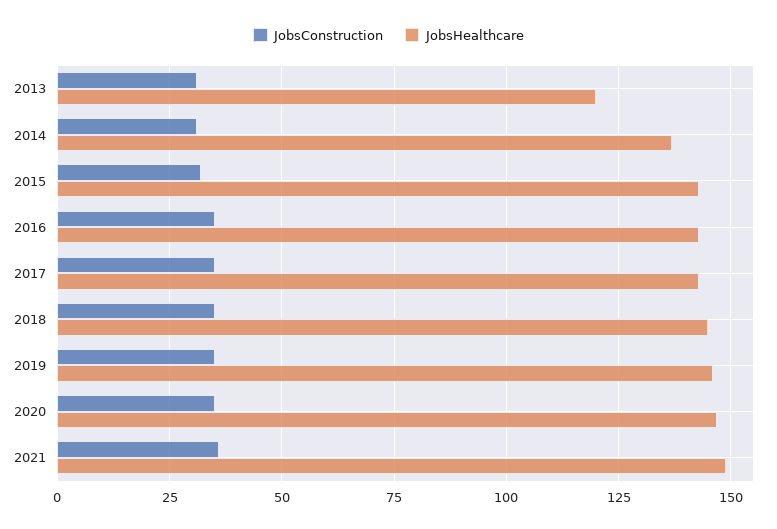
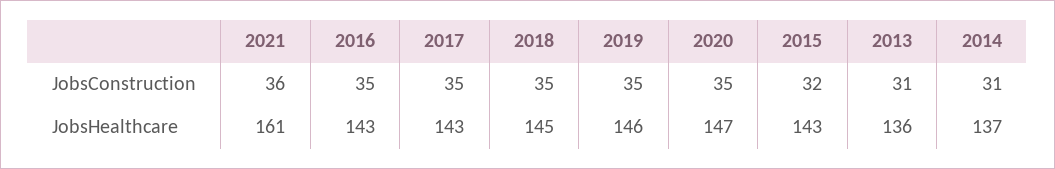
JobsHealthcare, 2013: 120 -> 136
JobsHealthcare, 2021: 150 -> 161

